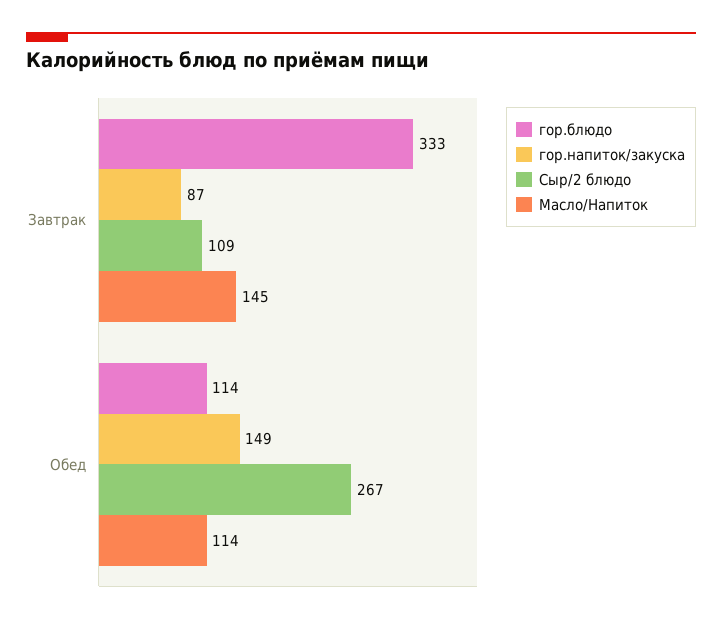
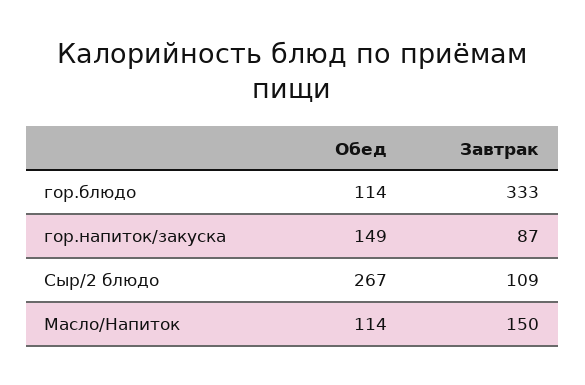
Масло/Напиток, Завтрак: 145 -> 150

